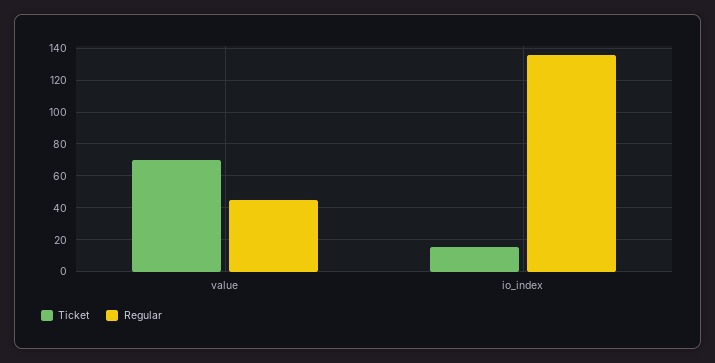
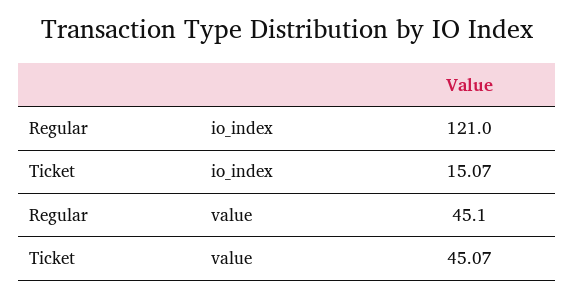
Ticket, value: 70 -> 45.07
Regular, io_index: 135 -> 121

